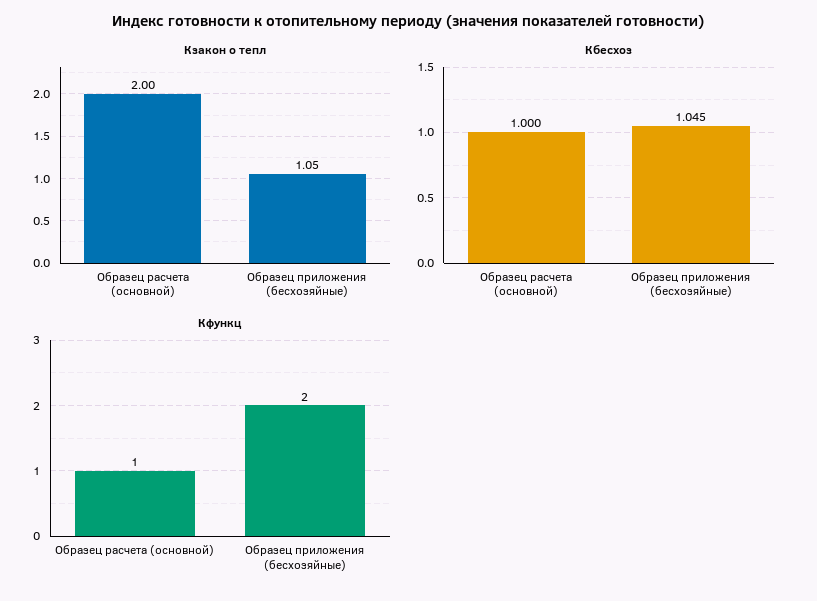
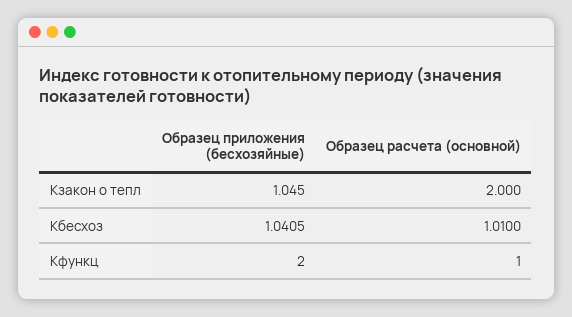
Кбесхоз, Образец расчета (основной): 1 -> 1.01
Кбесхоз, Образец приложения (бесхозяйные): 1.045 -> 1.0405

